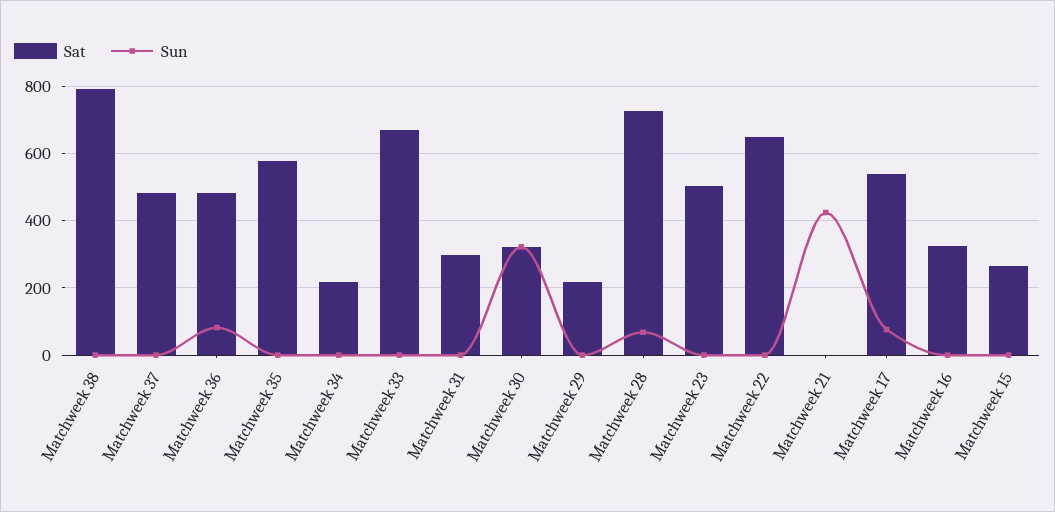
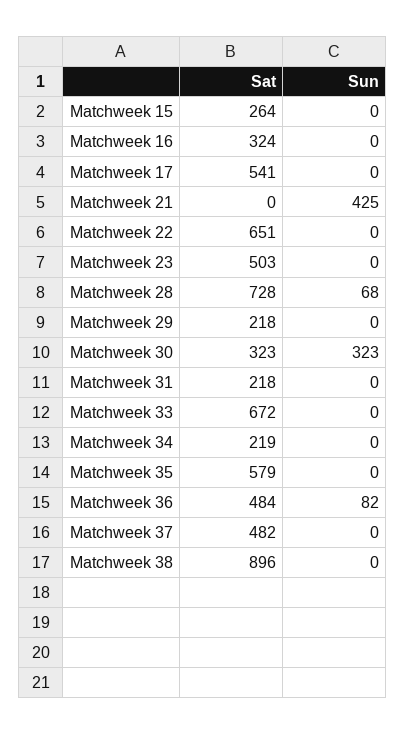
Sat, Matchweek 38: 800 -> 896
Sat, Matchweek 31: 300 -> 218
Sun, Matchweek 17: 80 -> 0

